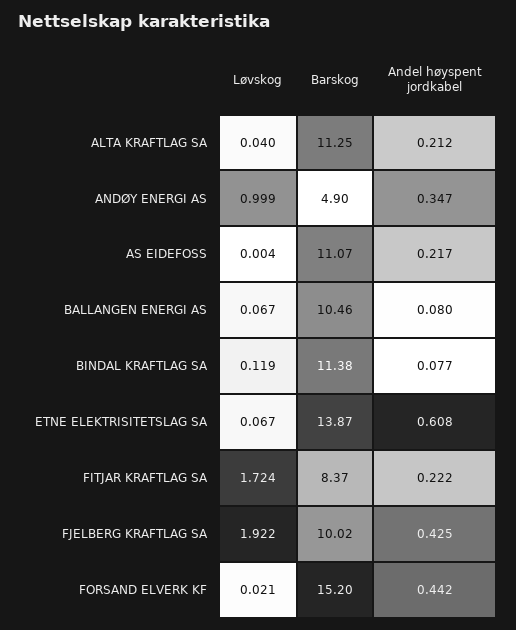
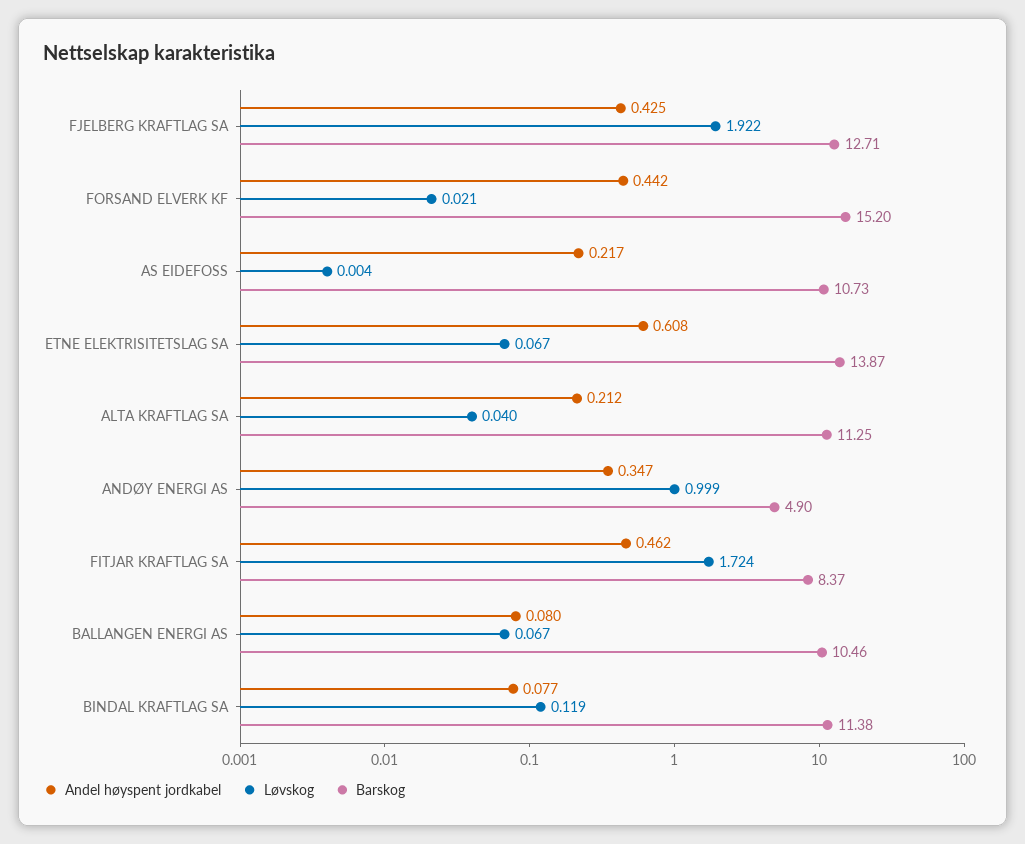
Barskog, AS EIDEFOSS: 11.07 -> 10.73
Andel høyspent jordkabel, FITJAR KRAFTLAG SA: 0.222 -> 0.462
Barskog, FJELBERG KRAFTLAG SA: 10.02 -> 12.71

